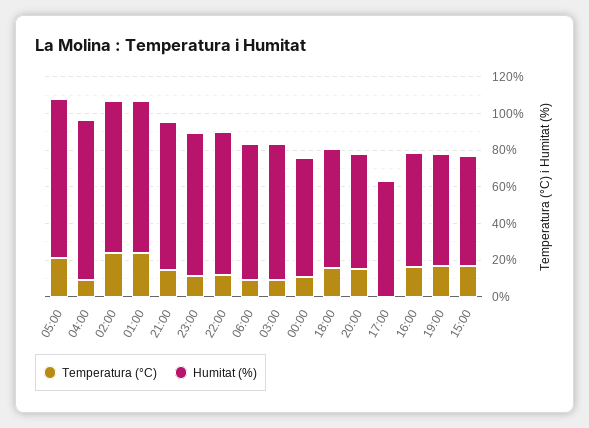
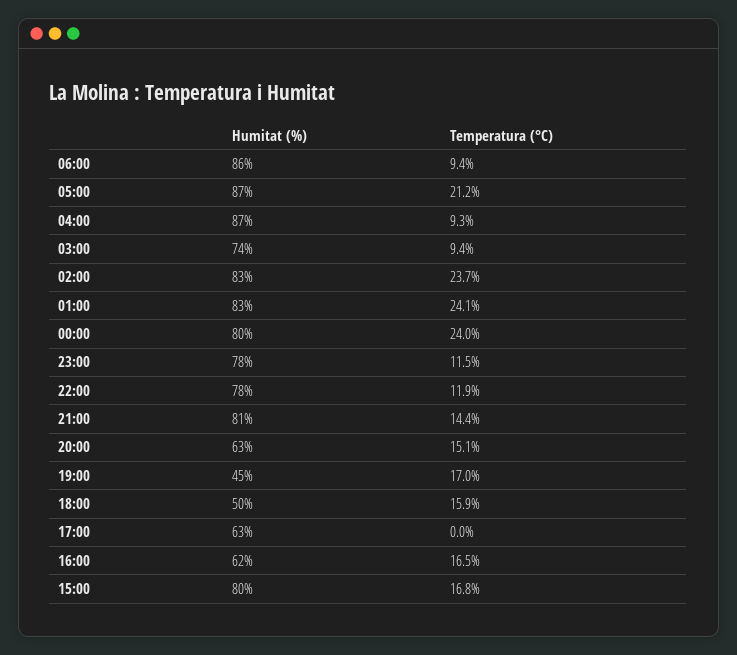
Humitat (%), 06:00: 75 -> 86
Temperatura (°C), 00:00: 10 -> 24
Humitat (%), 00:00: 65 -> 80
Humitat (%), 18:00: 65 -> 50
Humitat (%), 19:00: 60 -> 45
Humitat (%), 15:00: 60 -> 80

